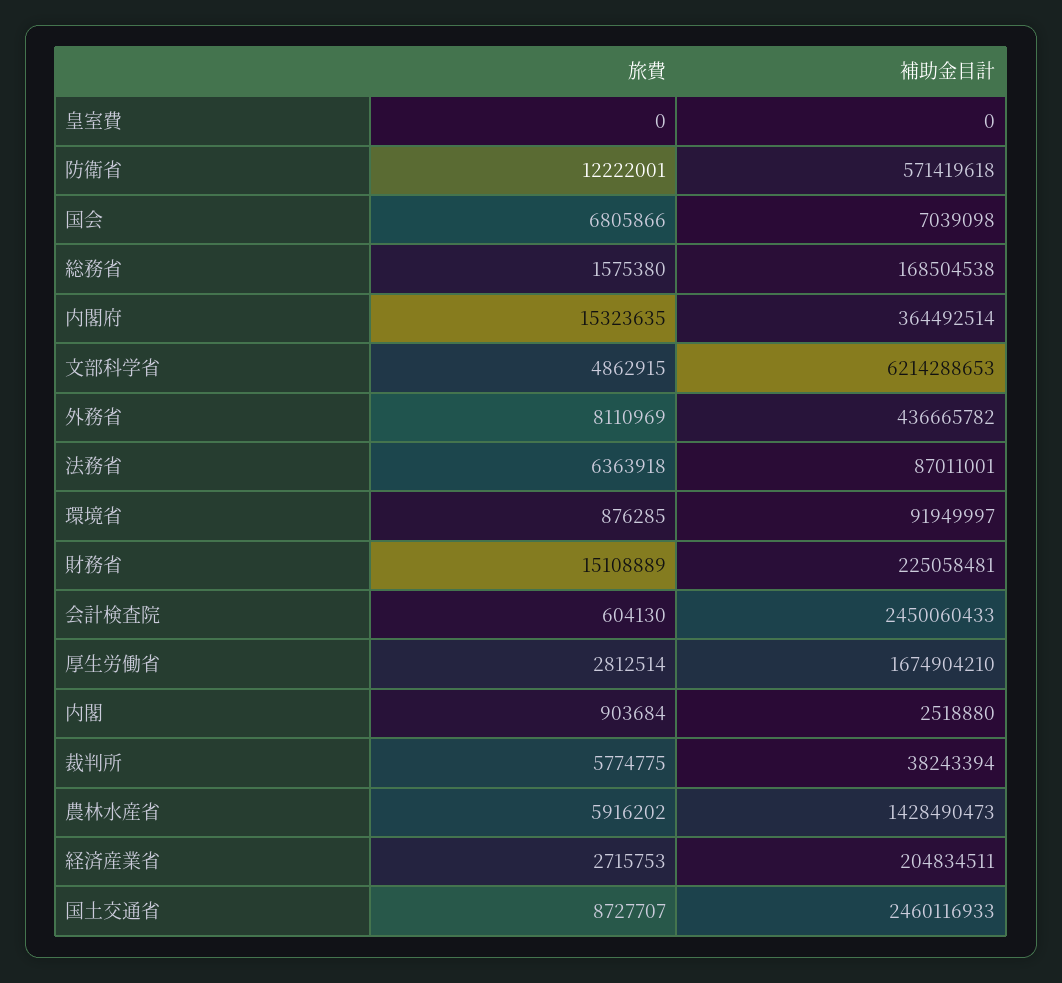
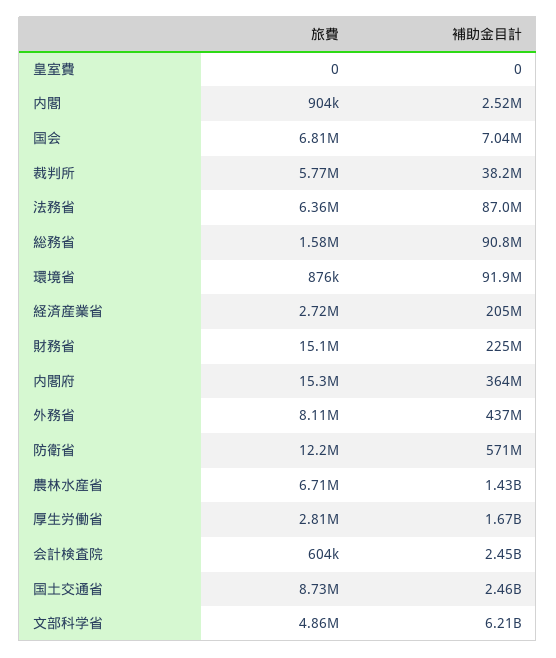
補助金目計, 総務省: 168504538 -> 90800000
旅費, 農林水産省: 5916202 -> 6710000

